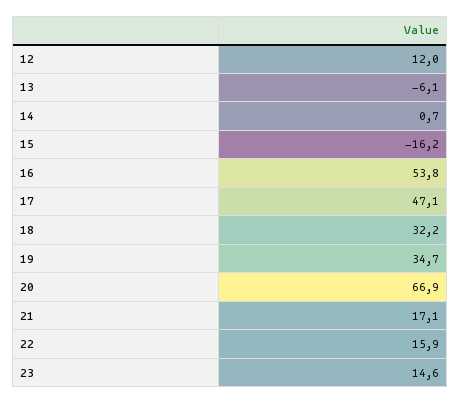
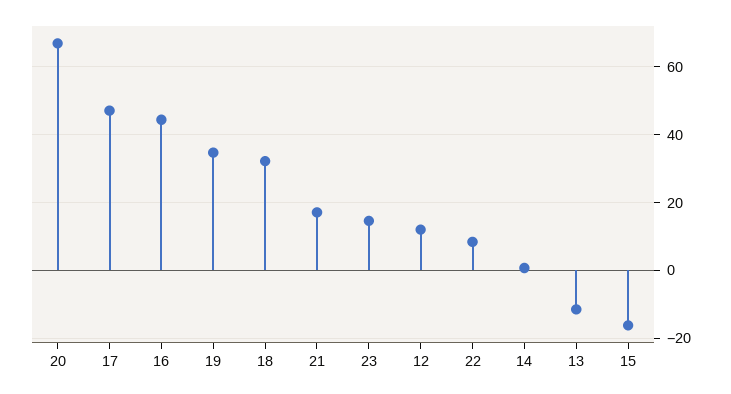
13: -6.1 -> -12
16: 53.8 -> 44
22: 15.9 -> 8

